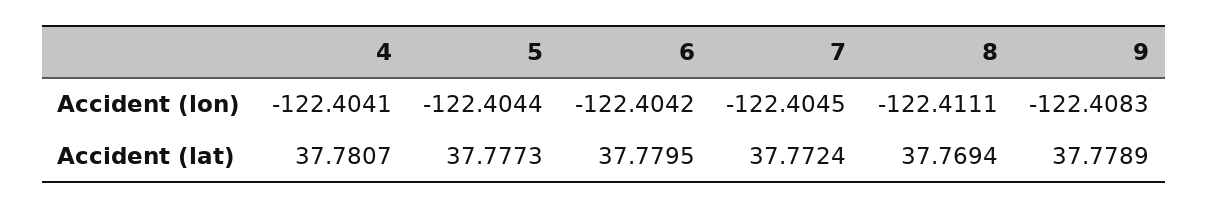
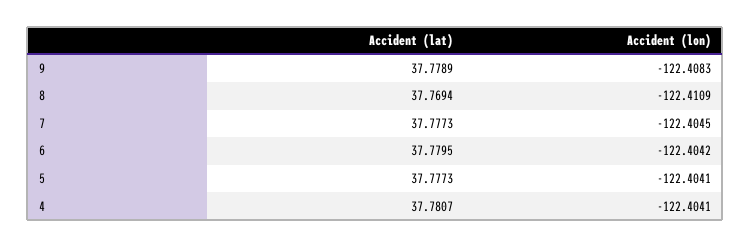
5, Accident (lon): -122.4044 -> -122.4041
8, Accident (lon): -122.4111 -> -122.4109
7, Accident (lat): 37.7724 -> 37.7773

